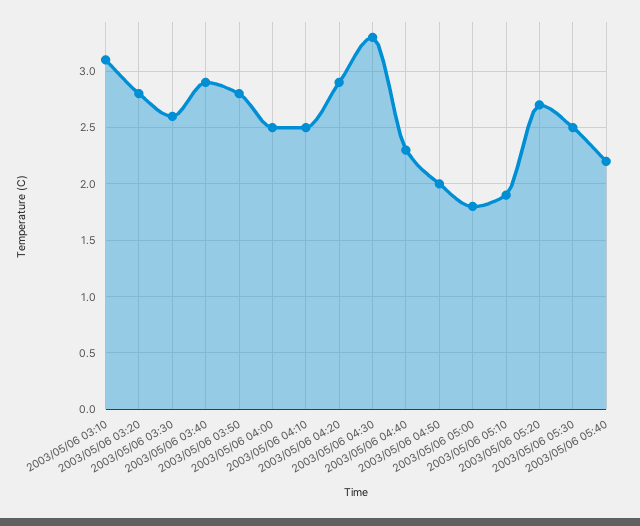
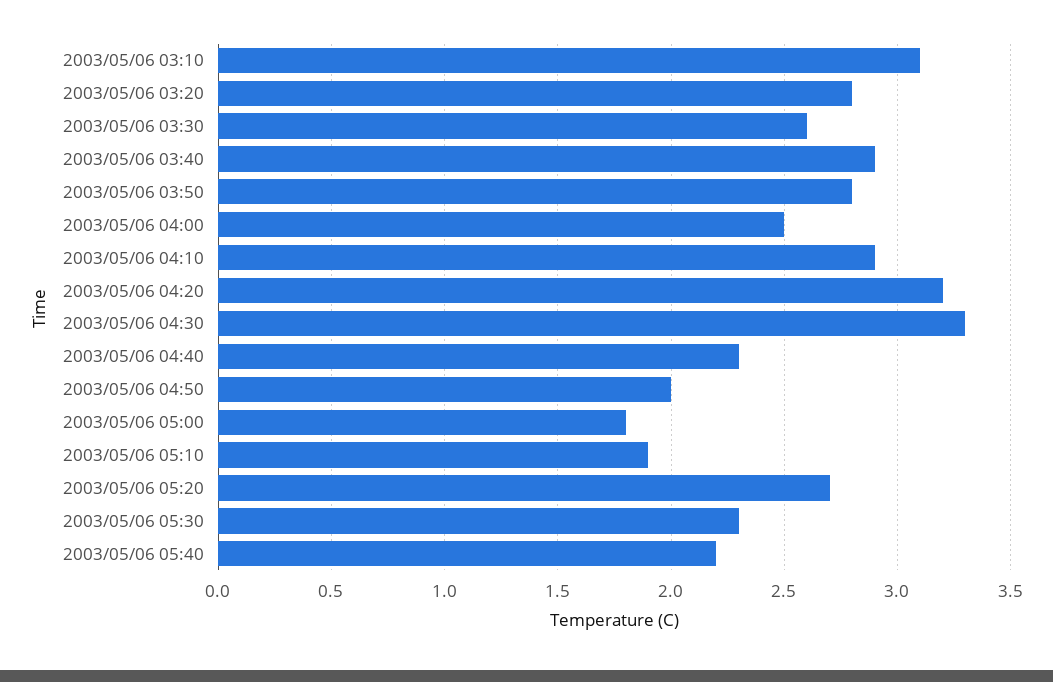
2003/05/06 04:10: 2.5 -> 2.9
2003/05/06 04:20: 2.9 -> 3.2
2003/05/06 05:30: 2.5 -> 2.3

